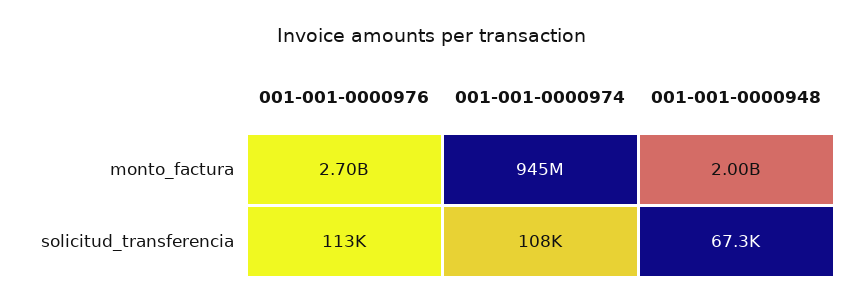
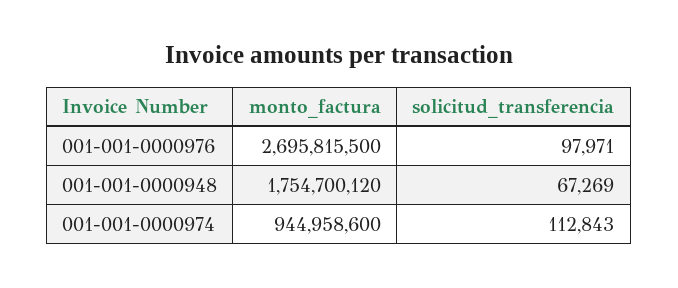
001-001-0000948, monto_factura: 2000000000 -> 1754700120
001-001-0000976, solicitud_transferencia: 113000 -> 97971
001-001-0000974, solicitud_transferencia: 108000 -> 112843

